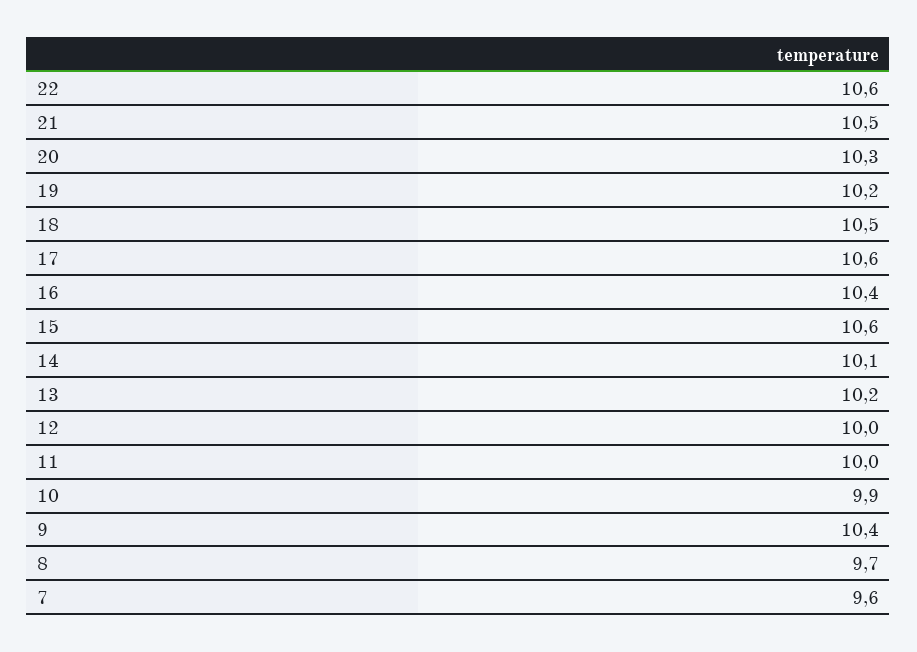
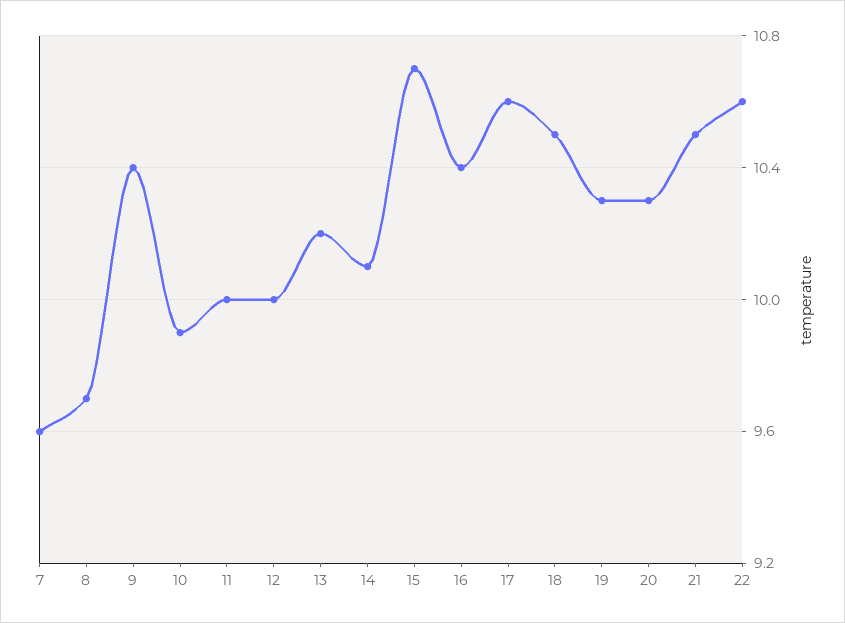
19: 10.2 -> 10.3
15: 10.6 -> 10.7

